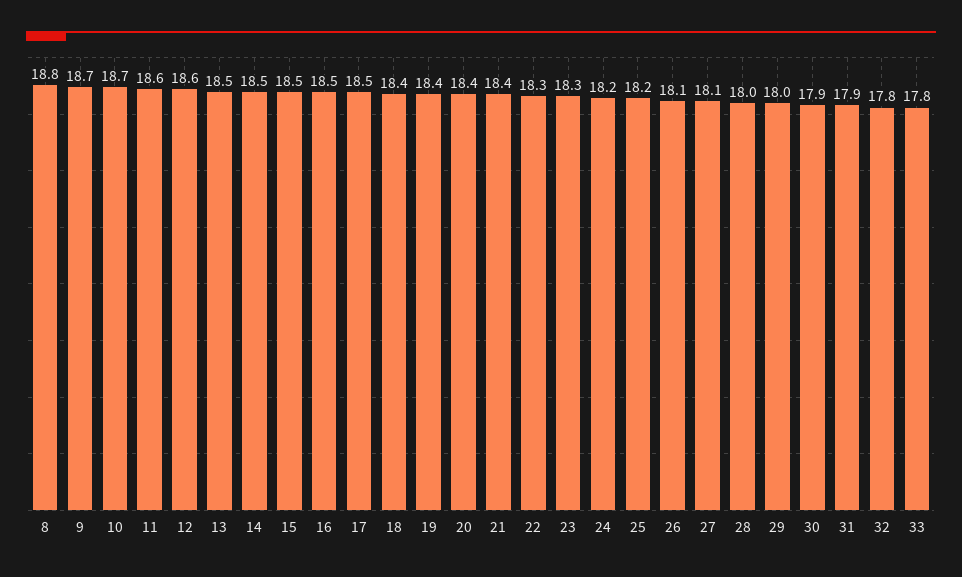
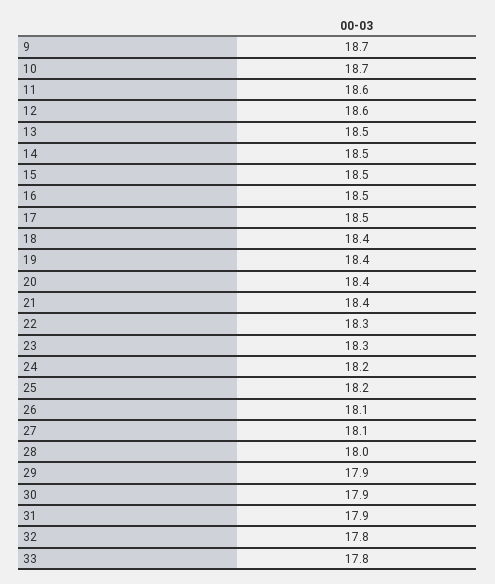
8: 18.8 -> none
29: 18 -> 17.9

